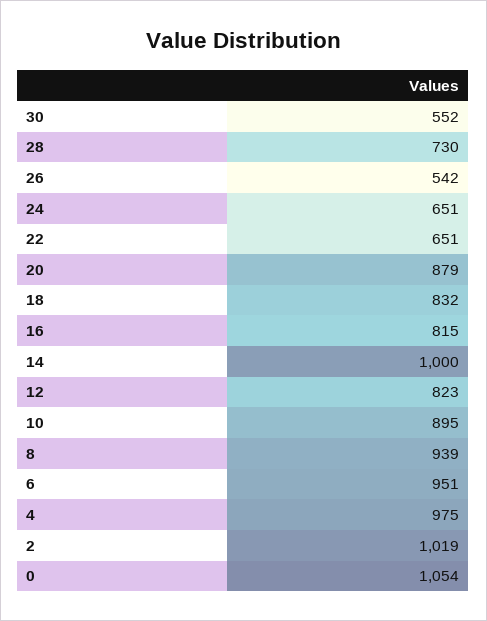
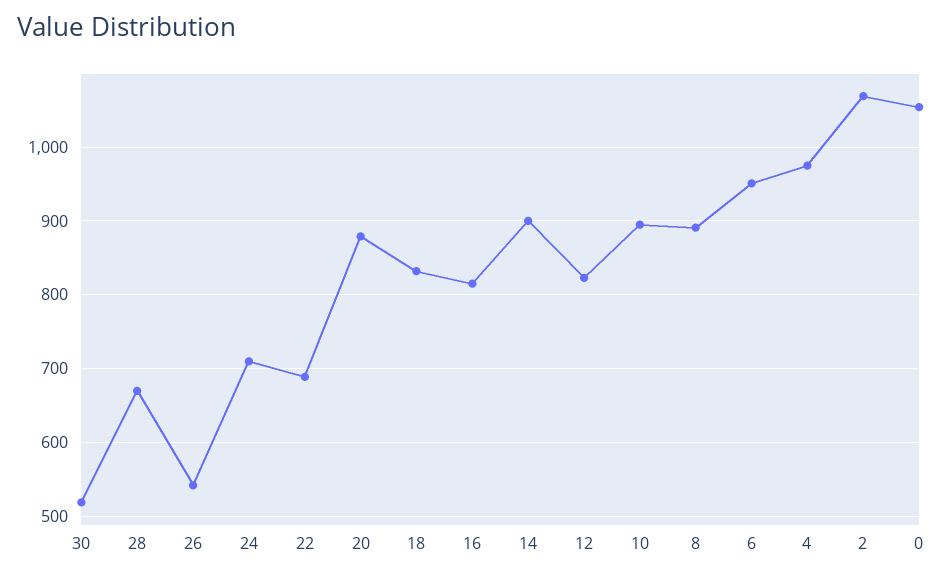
30: 552 -> 520
28: 730 -> 670
24: 651 -> 710
22: 651 -> 690
14: 1000 -> 900
8: 939 -> 890
2: 1019 -> 1070

